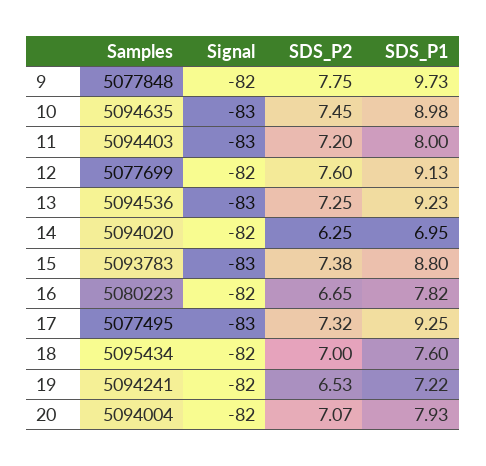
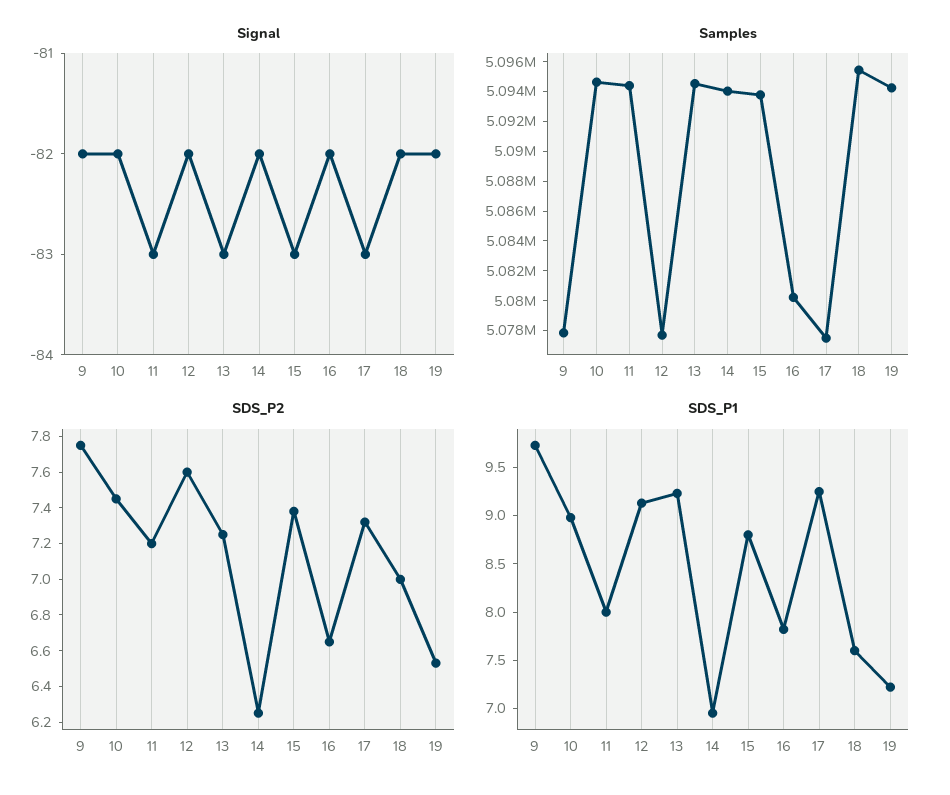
Signal, 10: -83 -> -82
Samples, 20: 5094004 -> none
Signal, 20: -82 -> none
SDS_P2, 20: 7.07 -> none
SDS_P1, 20: 7.93 -> none

